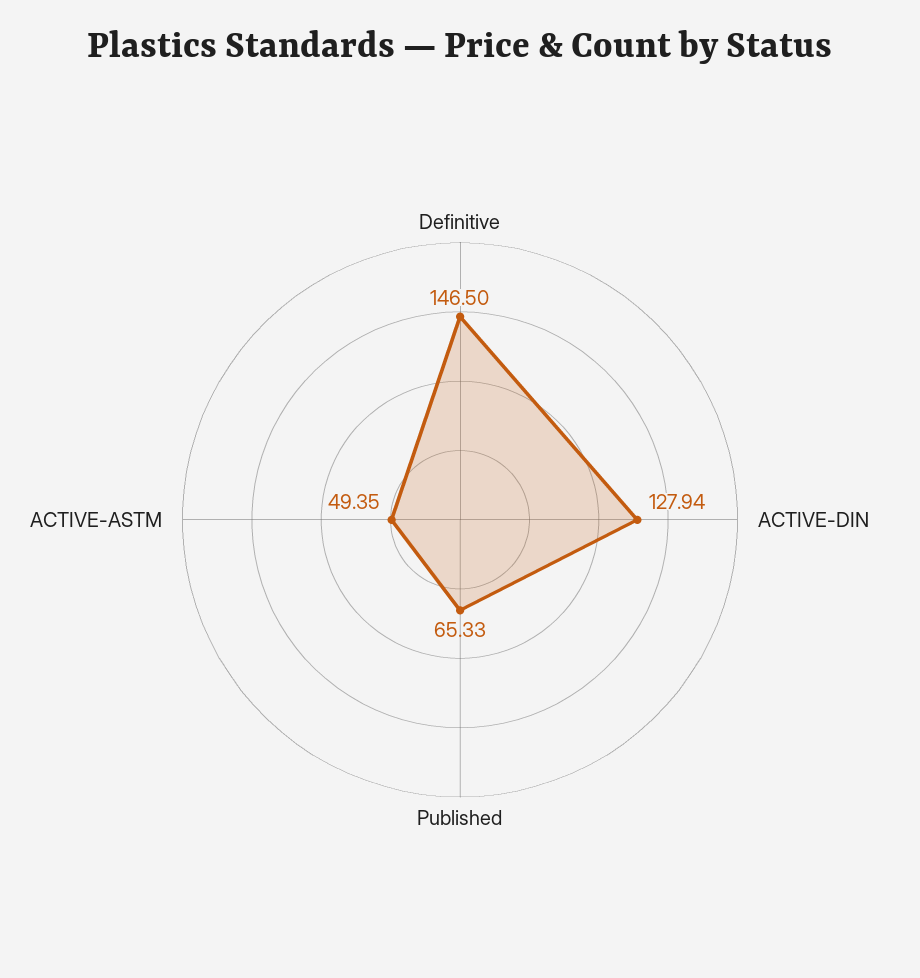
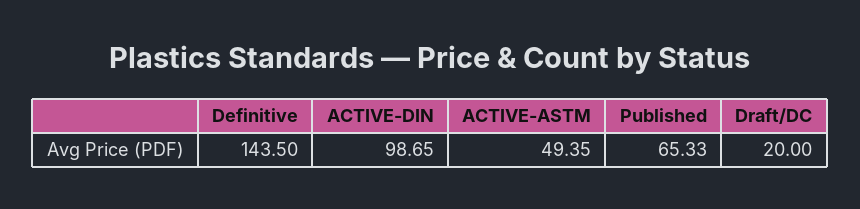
Definitive: 146.5 -> 143.5
ACTIVE-DIN: 127.94 -> 98.65
Draft/DC: none -> 20

